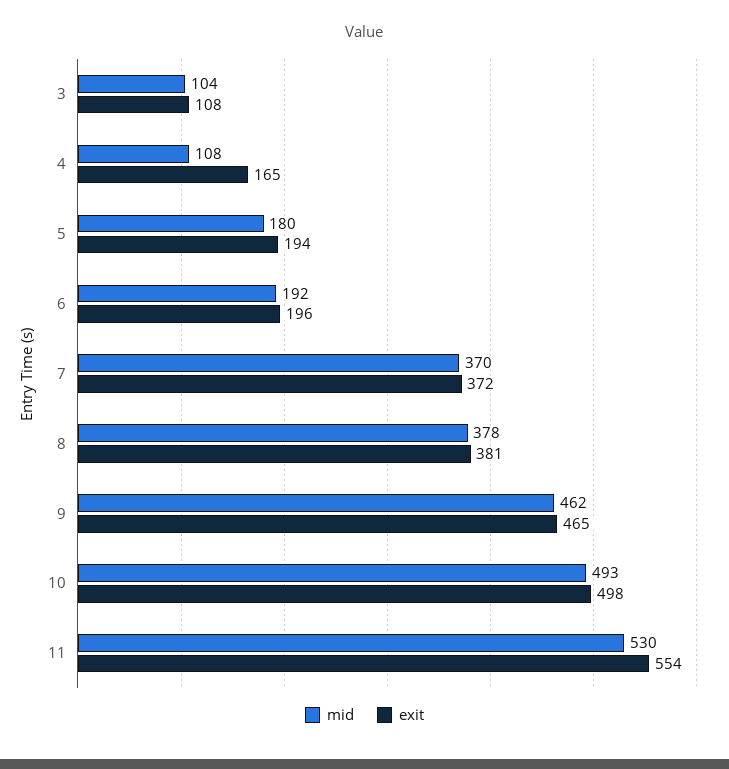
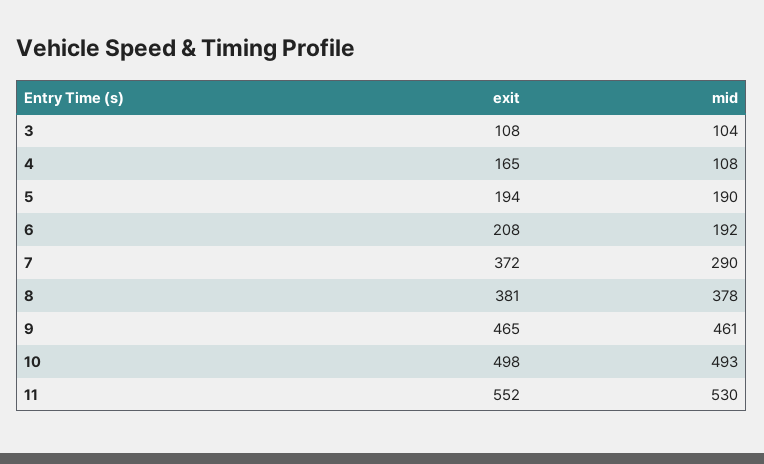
mid, 5: 180 -> 190
exit, 6: 196 -> 208
mid, 7: 370 -> 290
mid, 9: 462 -> 461
exit, 11: 554 -> 552

